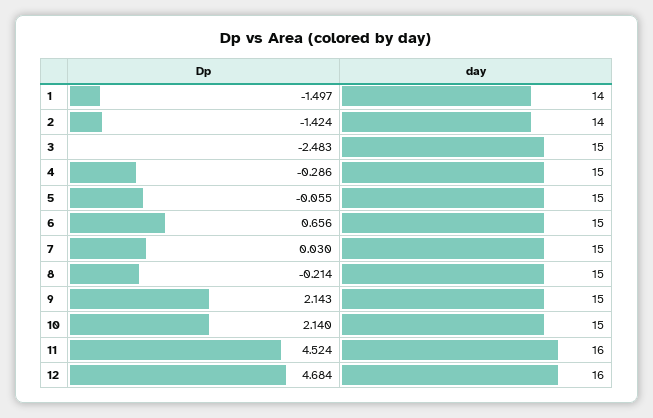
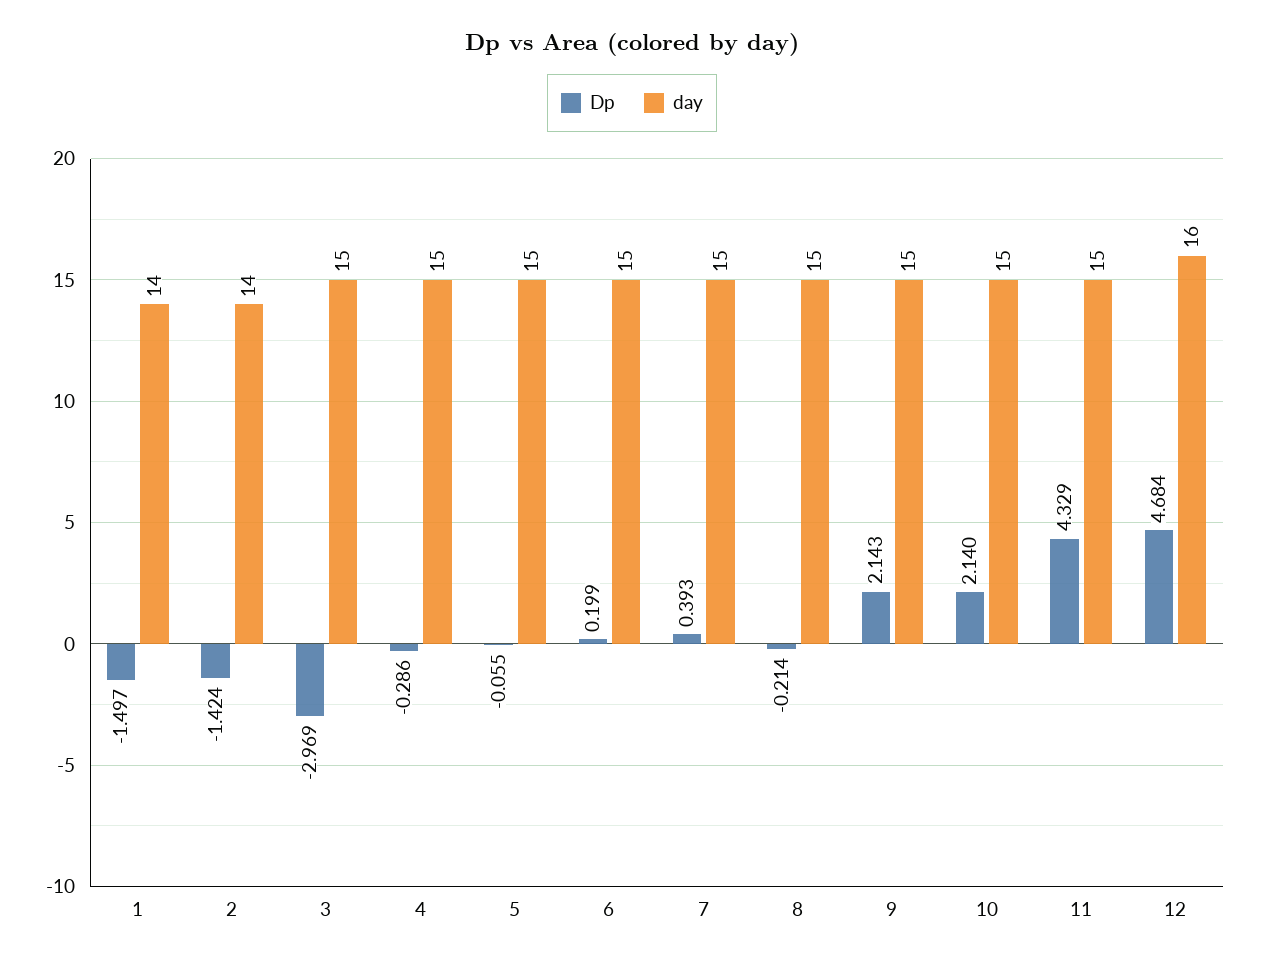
Dp, 3: -2.483 -> -2.969
Dp, 6: 0.656 -> 0.199
Dp, 7: 0.03 -> 0.393
Dp, 11: 4.524 -> 4.329
day, 11: 16 -> 15

